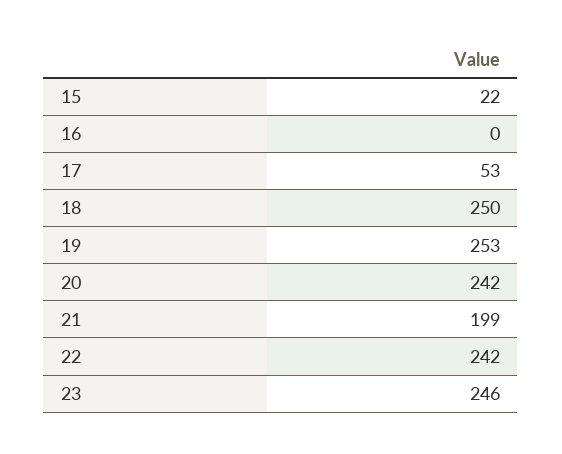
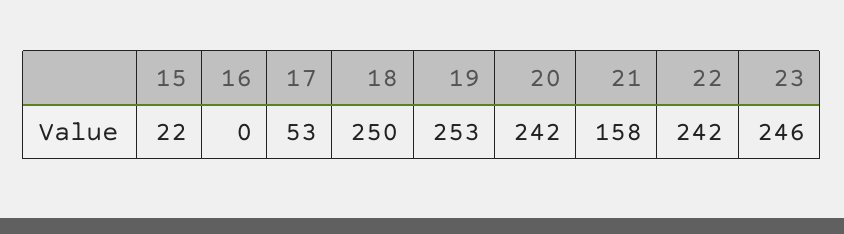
21: 199 -> 158

